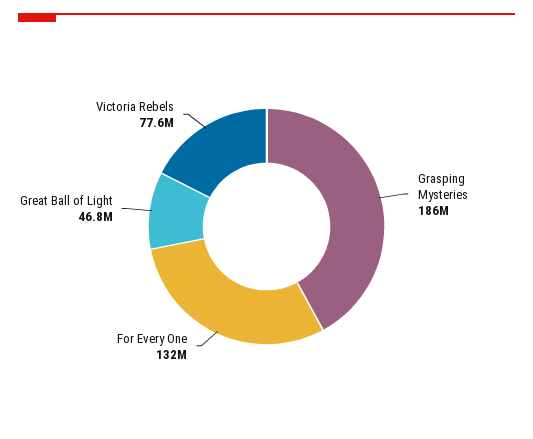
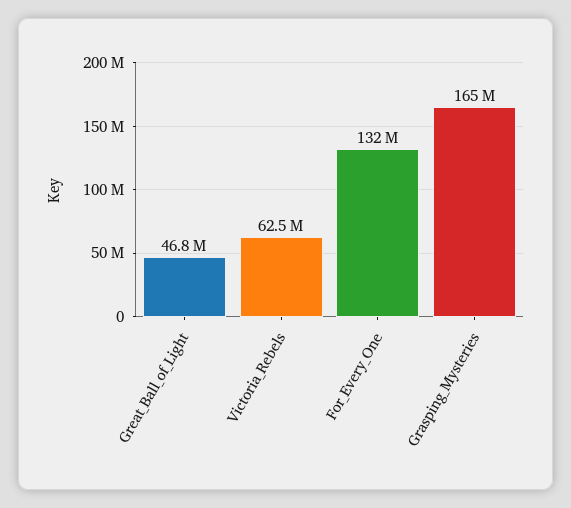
Grasping Mysteries: 186000000 -> 165000000
Victoria Rebels: 77600000 -> 62500000

